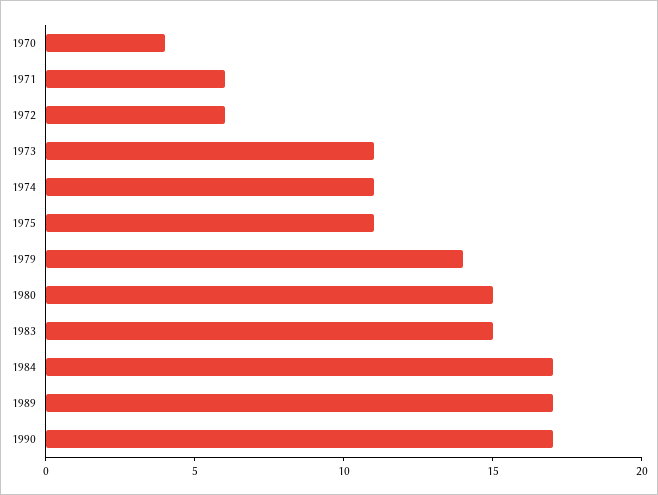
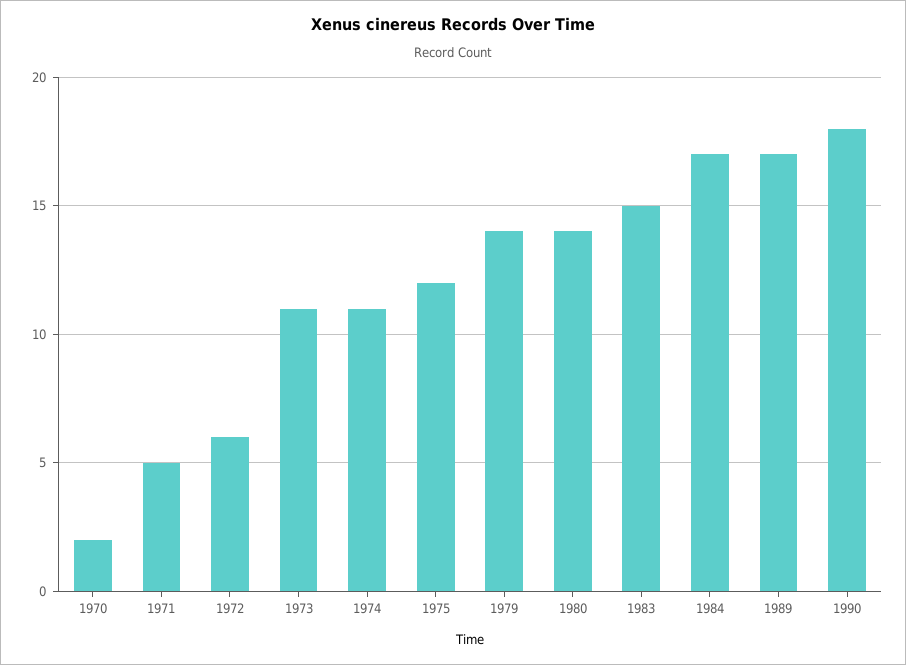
1970: 4 -> 2
1971: 6 -> 5
1975: 11 -> 12
1980: 15 -> 14
1990: 17 -> 18

